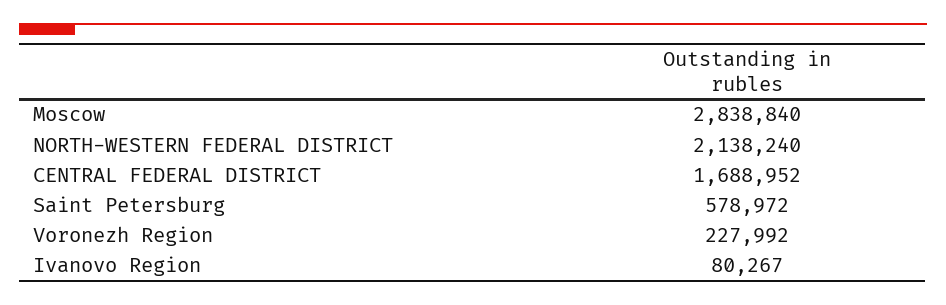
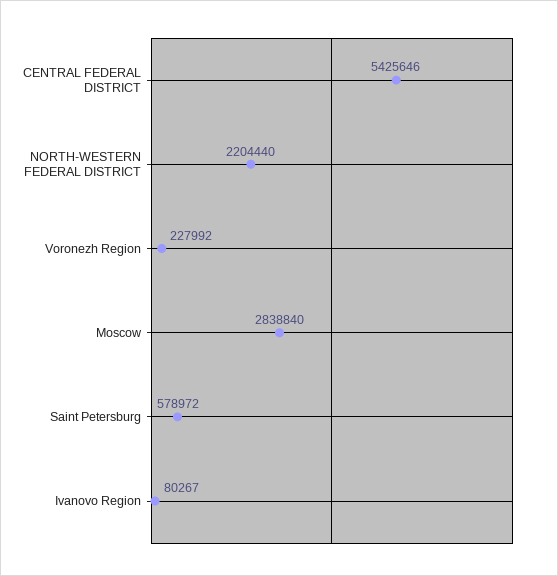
NORTH-WESTERN FEDERAL DISTRICT: 2138240 -> 2204440
CENTRAL FEDERAL DISTRICT: 1688952 -> 5425646

